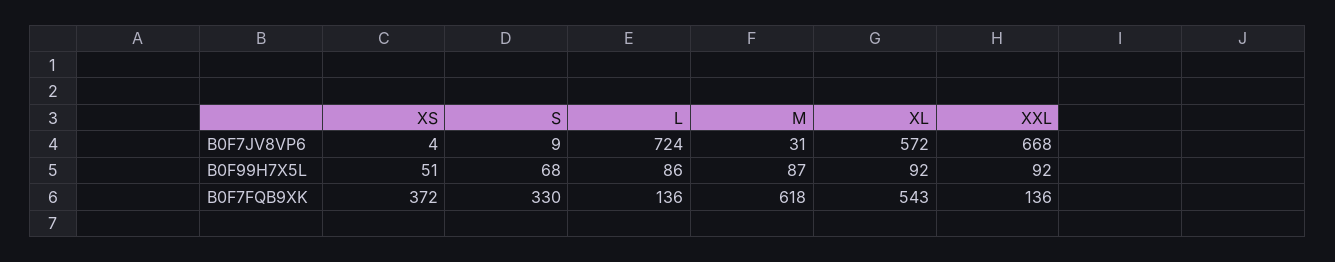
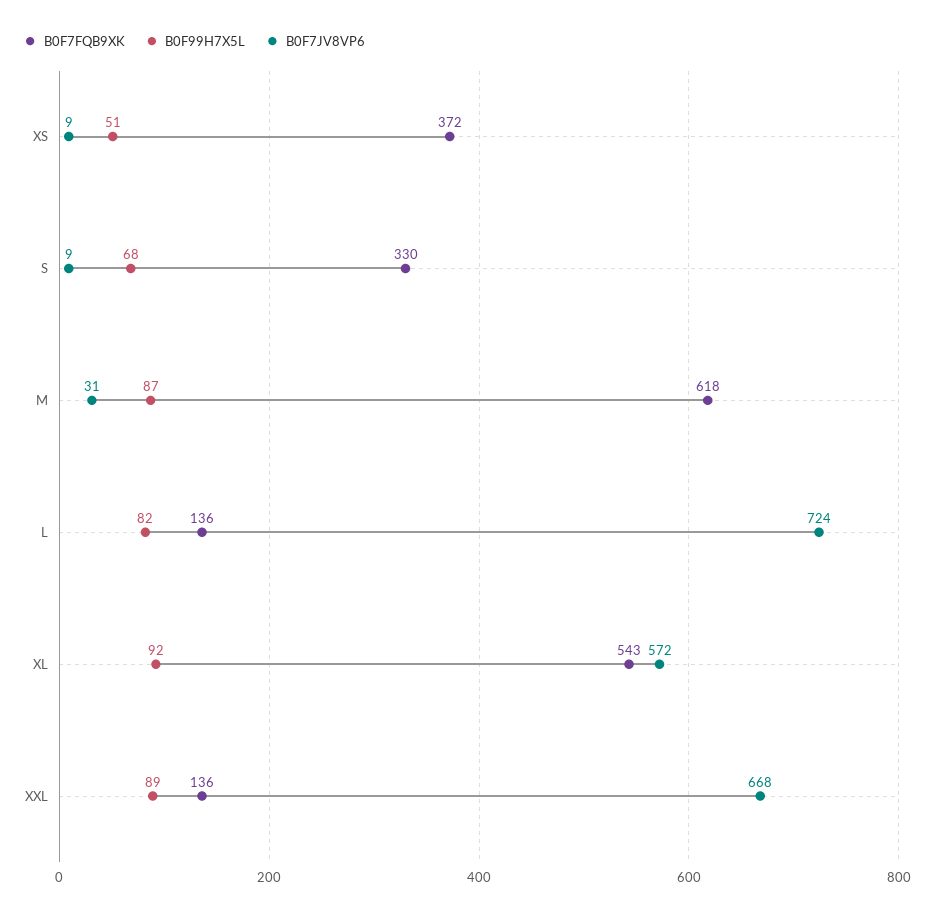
B0F7JV8VP6, XS: 4 -> 9
B0F99H7X5L, L: 86 -> 82
B0F99H7X5L, XXL: 92 -> 89

